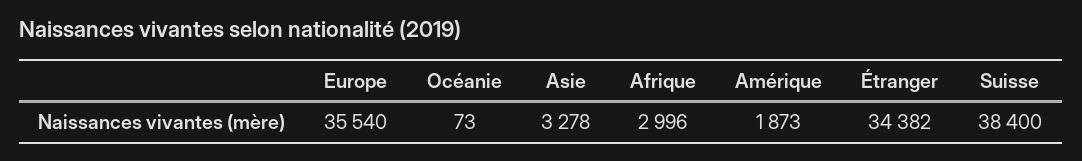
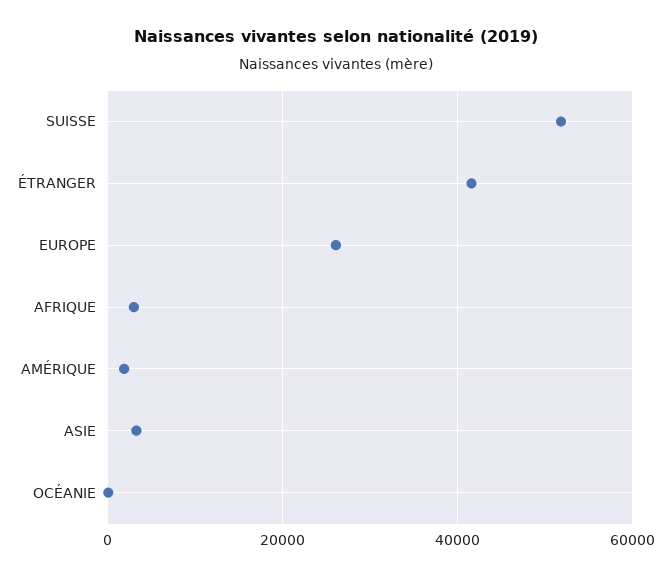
Europe: 35540 -> 26000
Étranger: 34382 -> 42000
Suisse: 38400 -> 52000

